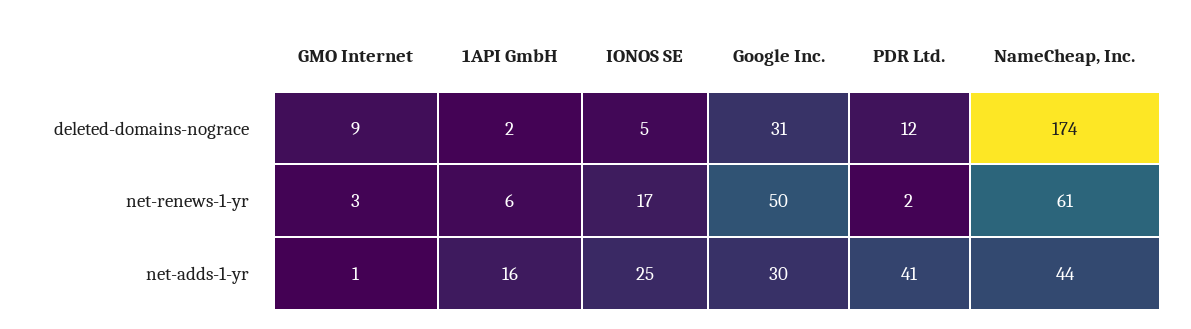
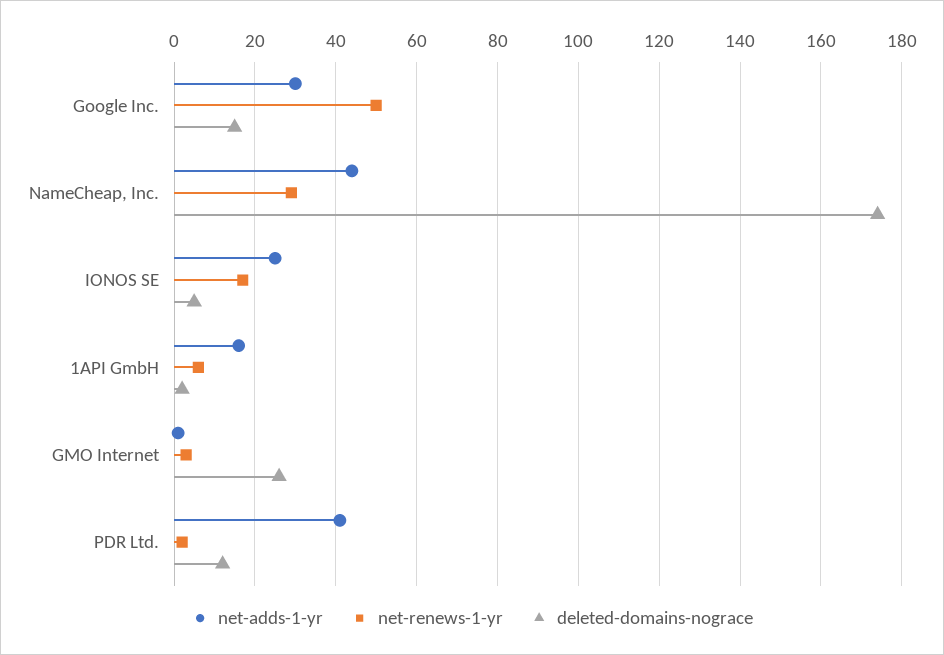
deleted-domains-nograce, GMO Internet: 9 -> 25
deleted-domains-nograce, Google Inc.: 31 -> 15
net-renews-1-yr, NameCheap, Inc.: 61 -> 30

